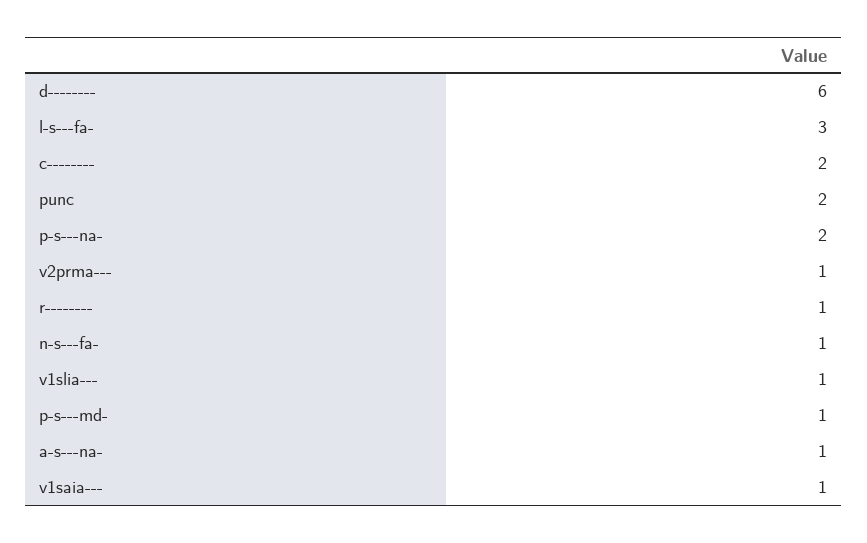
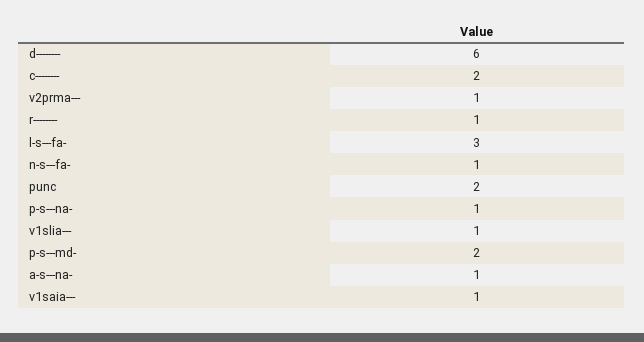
p-s---na-: 2 -> 1
p-s---md-: 1 -> 2

